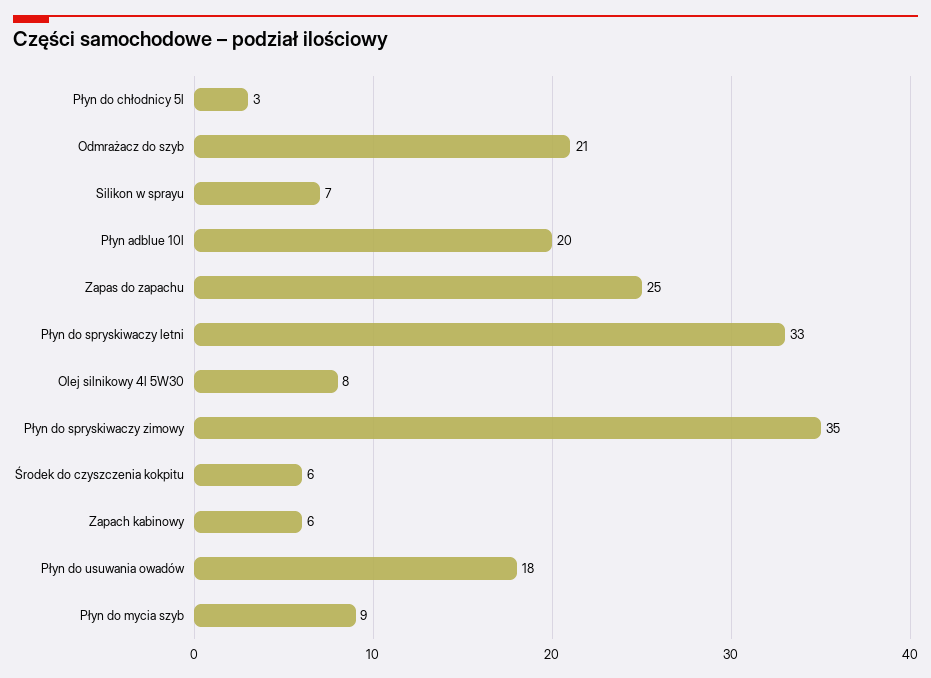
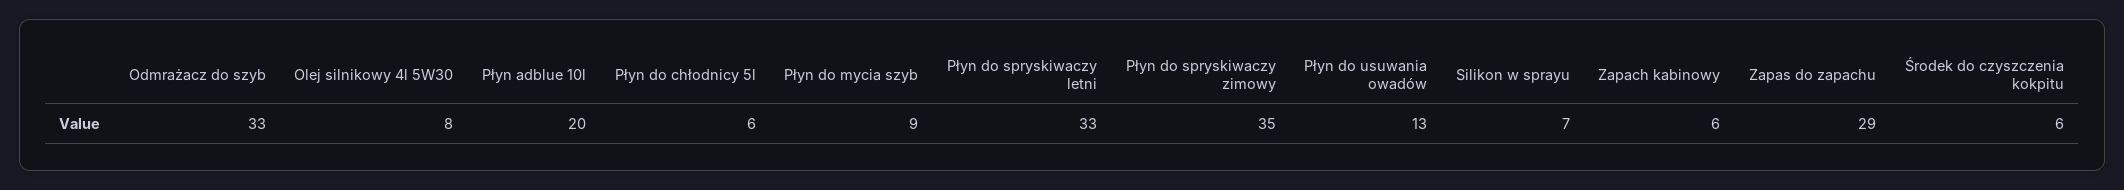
Płyn do chłodnicy 5l: 3 -> 6
Odmrażacz do szyb: 21 -> 33
Zapas do zapachu: 25 -> 29
Płyn do usuwania owadów: 18 -> 13

